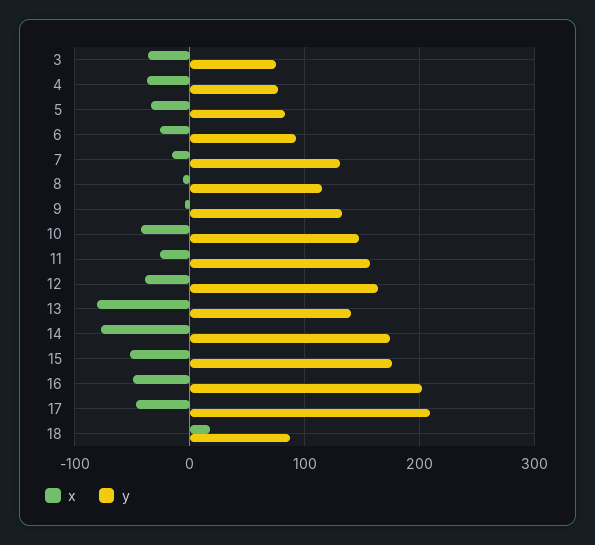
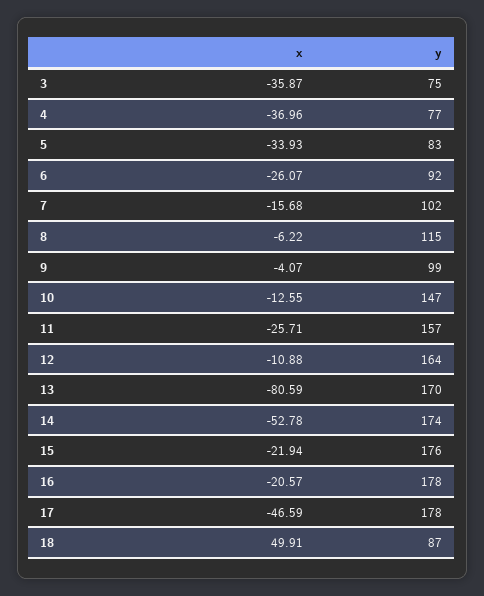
y, 7: 130 -> 102
y, 9: 130 -> 99
x, 10: -40 -> -12.55
x, 12: -40 -> -10.88
y, 13: 140 -> 170
x, 14: -80 -> -52.78
x, 15: -50 -> -21.94
x, 16: -50 -> -20.57
y, 16: 200 -> 178
y, 17: 210 -> 178
x, 18: 20 -> 49.91

